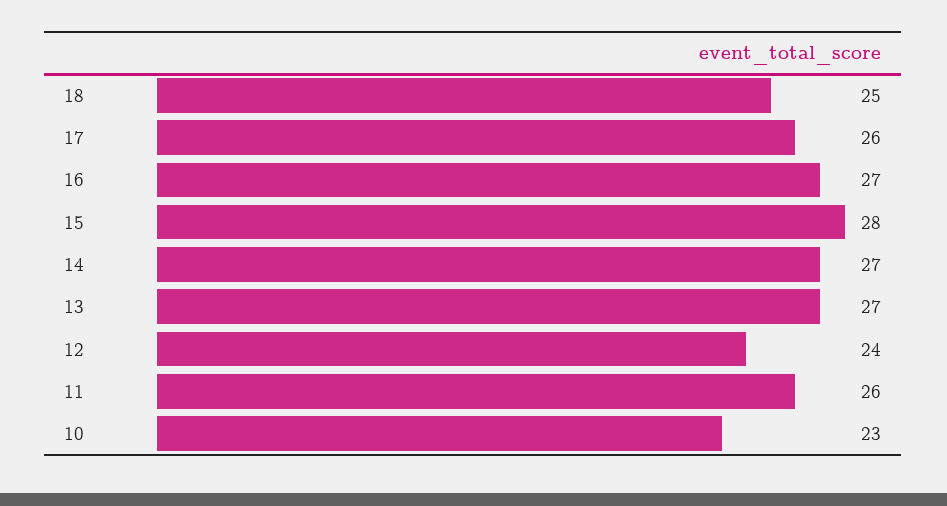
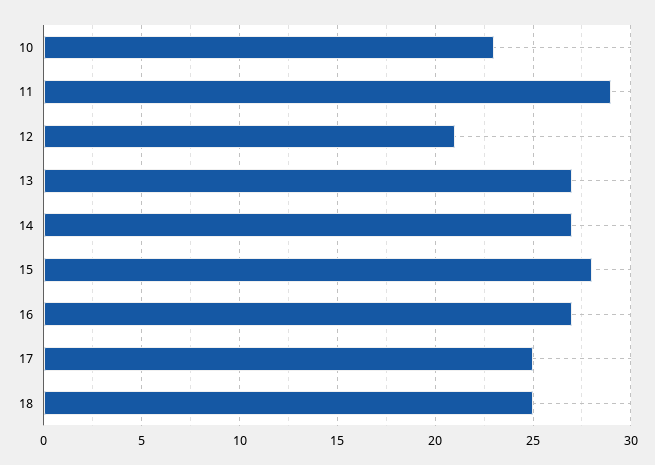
17: 26 -> 25
12: 24 -> 21
11: 26 -> 29

